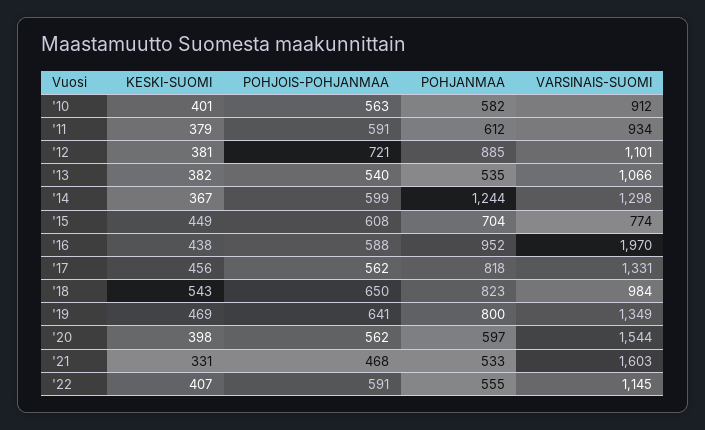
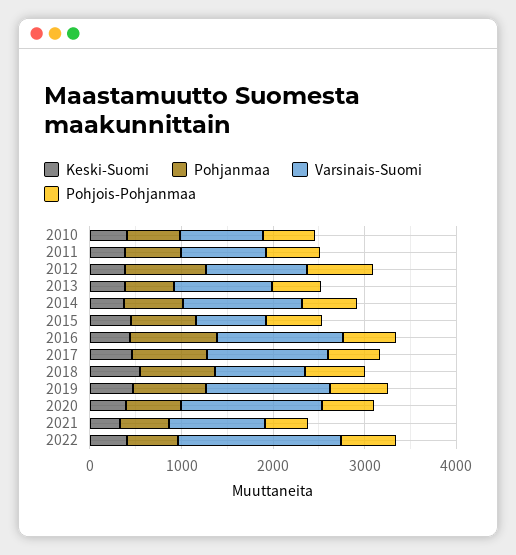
POHJANMAA, '14: 1244 -> 600
VARSINAIS-SUOMI, '16: 1970 -> 1400
VARSINAIS-SUOMI, '21: 1603 -> 1000
VARSINAIS-SUOMI, '22: 1145 -> 1800

